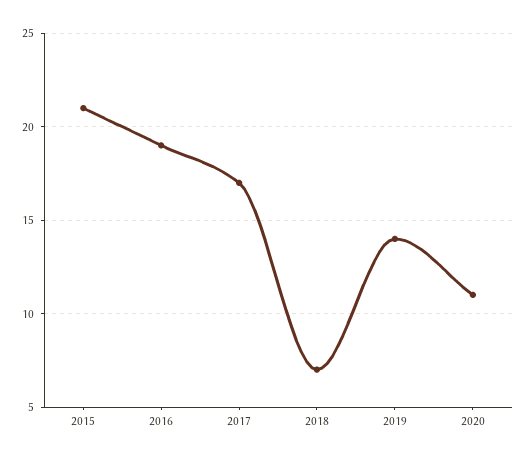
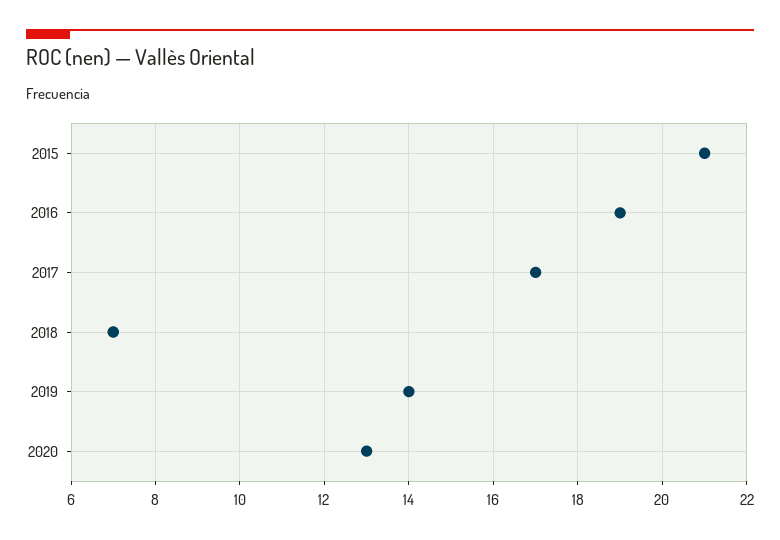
2020: 11 -> 13

